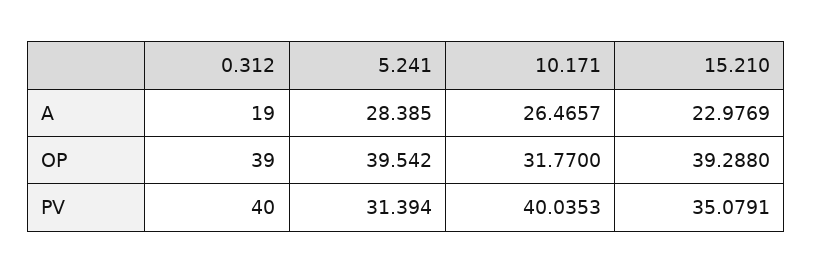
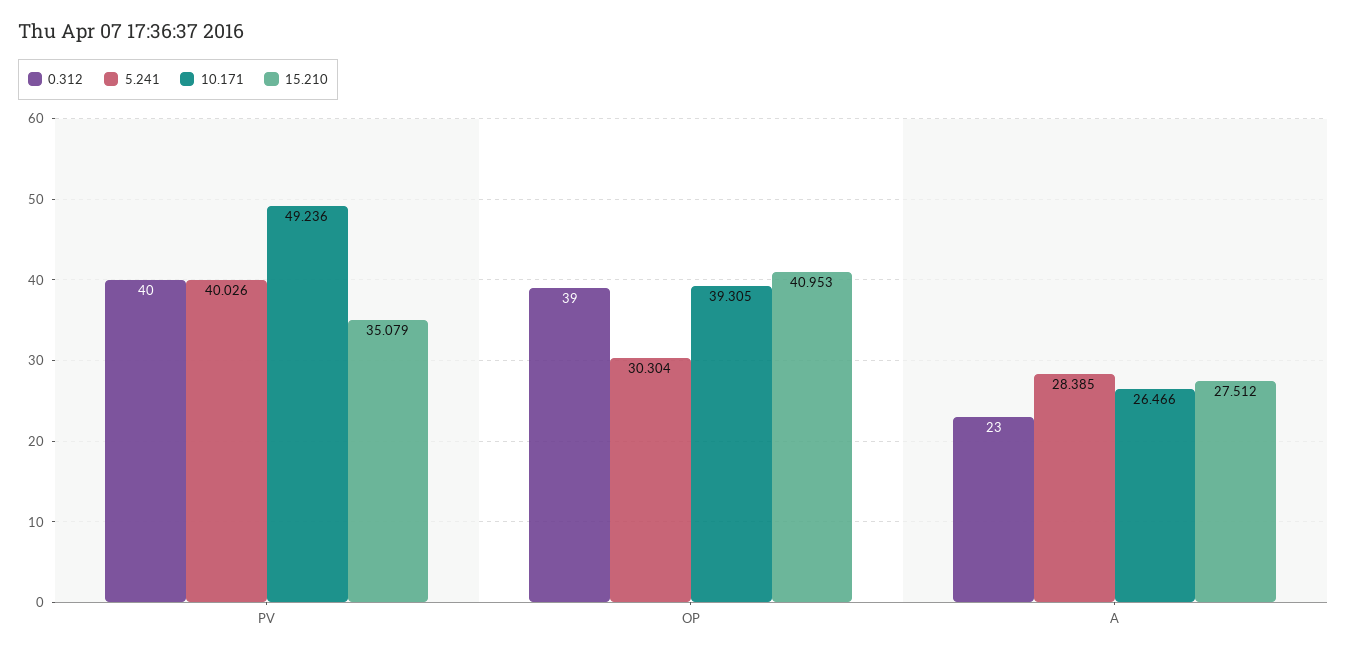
0.312, A: 19 -> 23
15.210, A: 22.9769 -> 27.512
5.241, OP: 39.542 -> 30.304
10.171, OP: 31.77 -> 39.305
15.210, OP: 39.288 -> 40.953
5.241, PV: 31.394 -> 40.026
10.171, PV: 40.0353 -> 49.236

